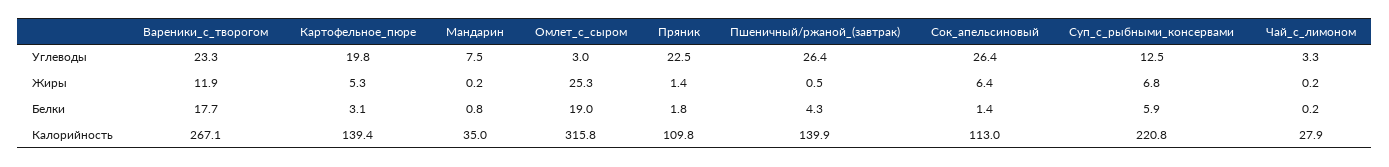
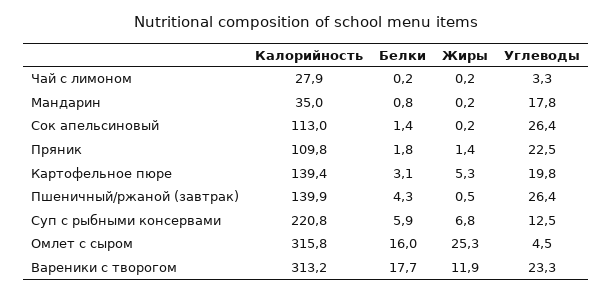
Мандарин, Углеводы: 7.5 -> 17.8
Омлет_с_сыром, Углеводы: 3 -> 4.5
Сок_апельсиновый, Жиры: 6.4 -> 0.2
Омлет_с_сыром, Белки: 19 -> 16
Вареники_с_творогом, Калорийность: 267.1 -> 313.2

